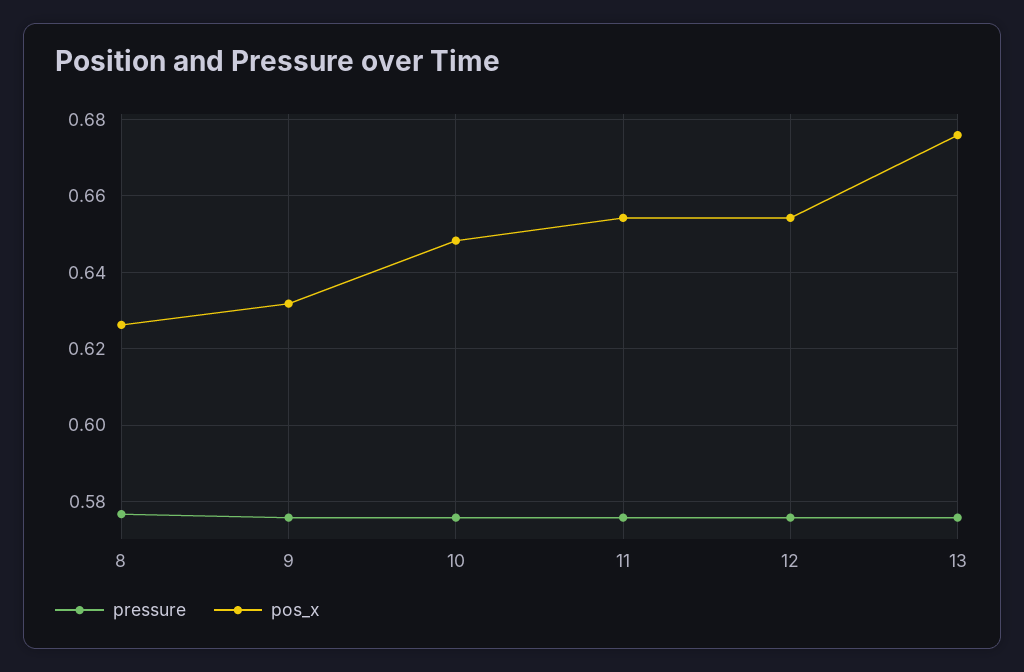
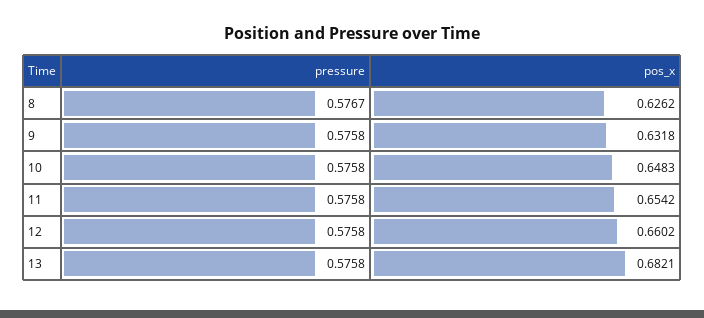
pos_x, 12: 0.654 -> 0.6602
pos_x, 13: 0.676 -> 0.6821

